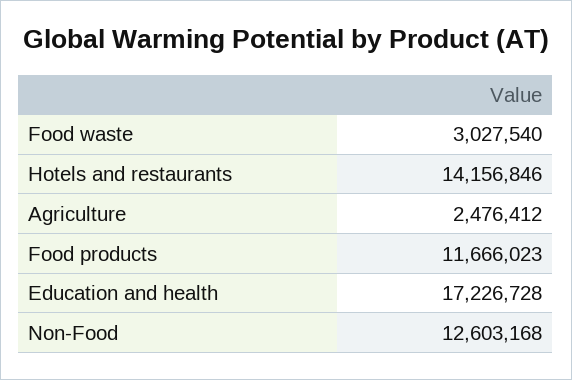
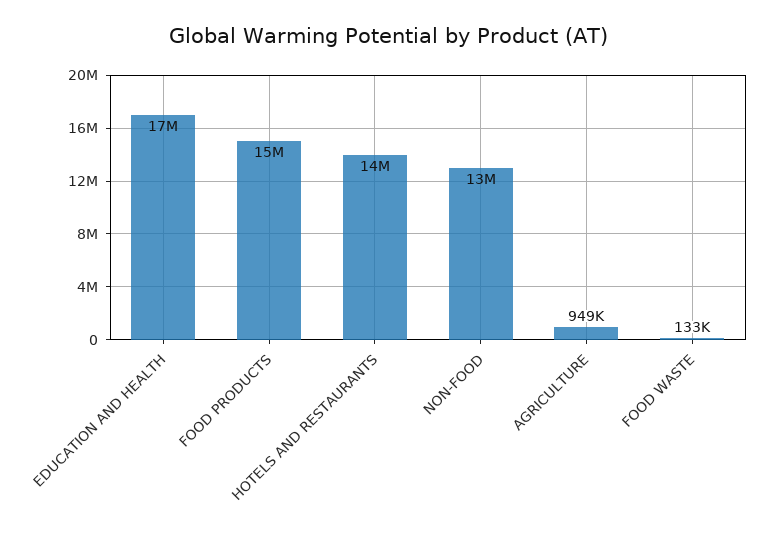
Food waste: 3027540 -> 133000
Agriculture: 2476412 -> 949000
Food products: 11666023 -> 15000000

